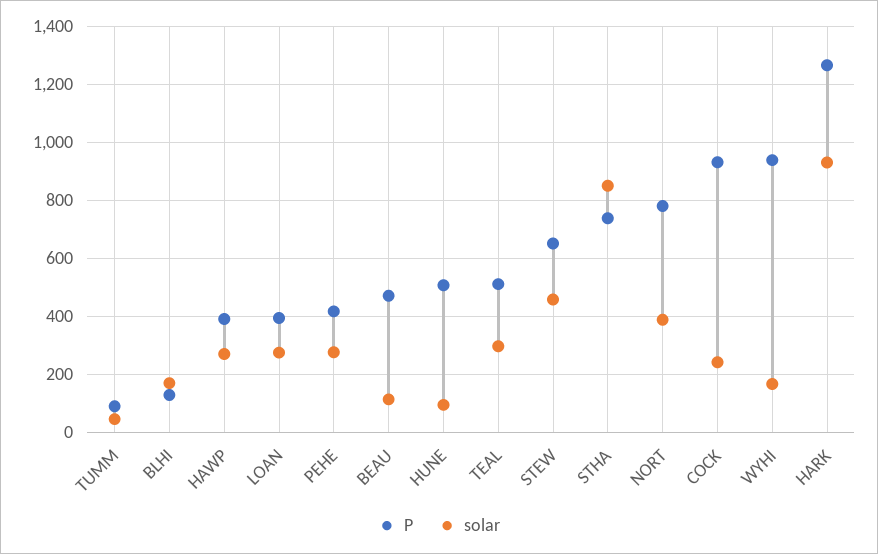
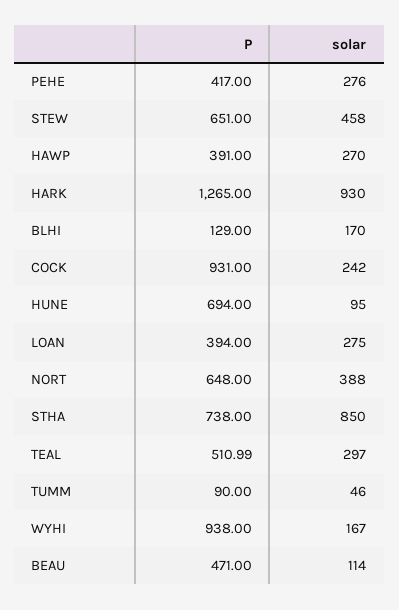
P, HUNE: 500 -> 694
P, NORT: 775 -> 648

